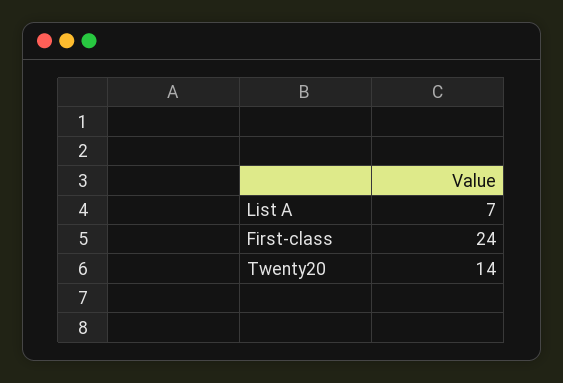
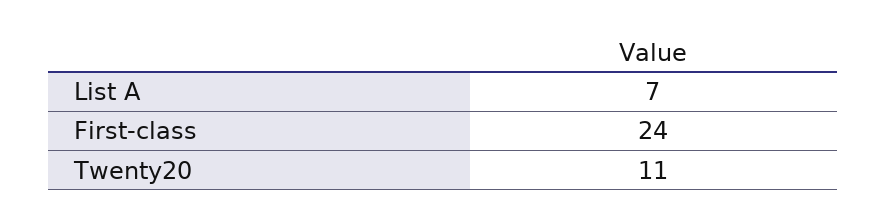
Twenty20: 14 -> 11

